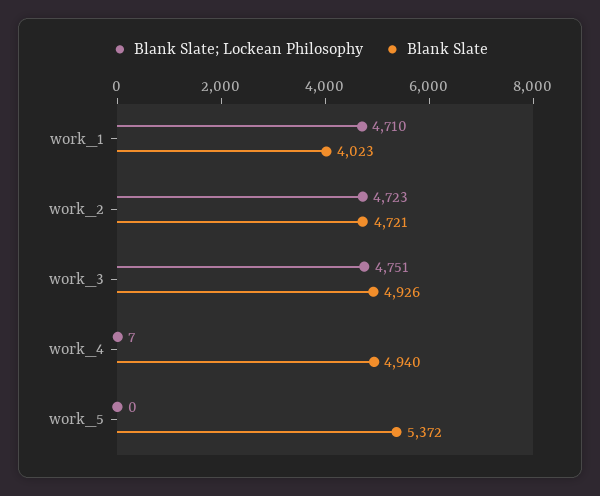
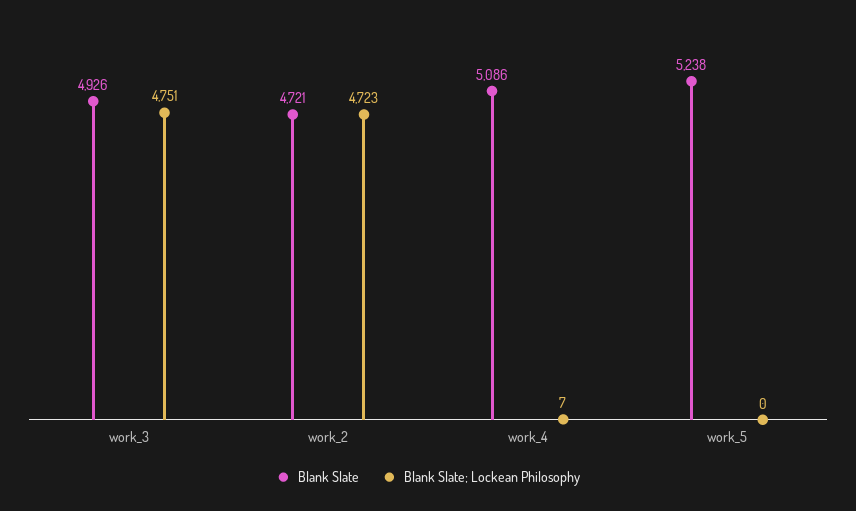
Blank Slate; Lockean Philosophy, work_1: 4710 -> none
Blank Slate, work_1: 4023 -> none
Blank Slate, work_4: 4940 -> 5086
Blank Slate, work_5: 5372 -> 5238

